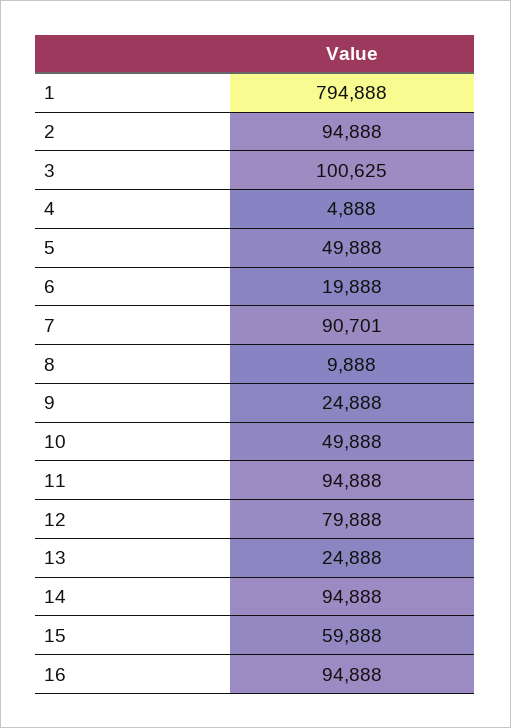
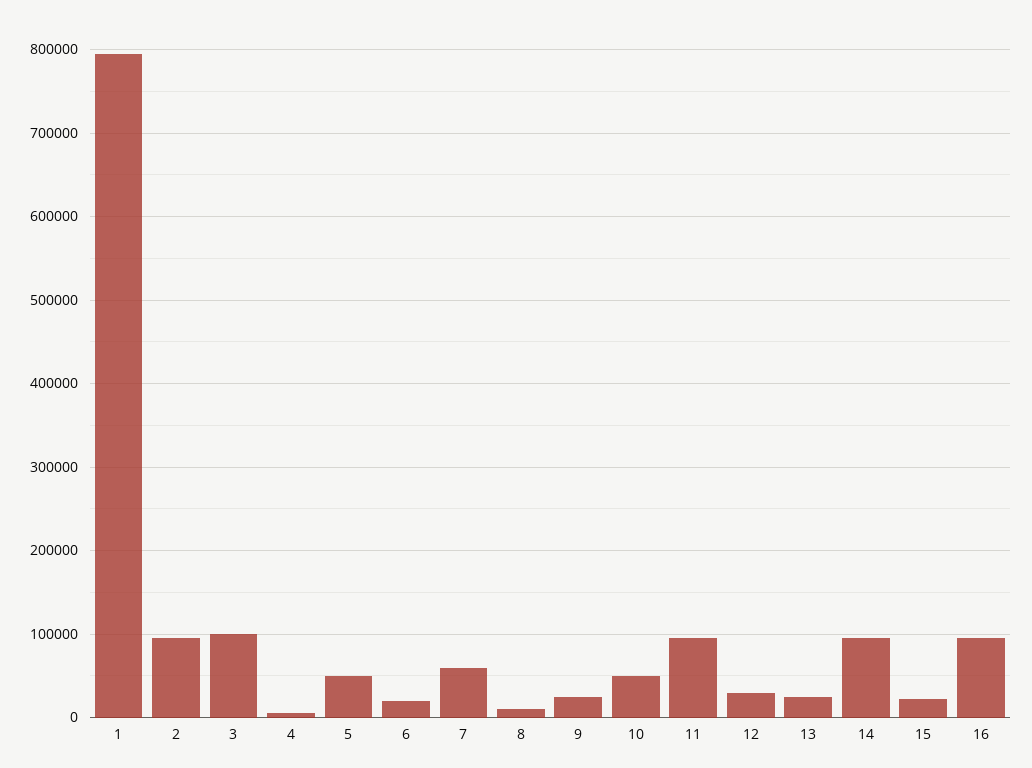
7: 90701 -> 60000
12: 79888 -> 30000
15: 59888 -> 20000

